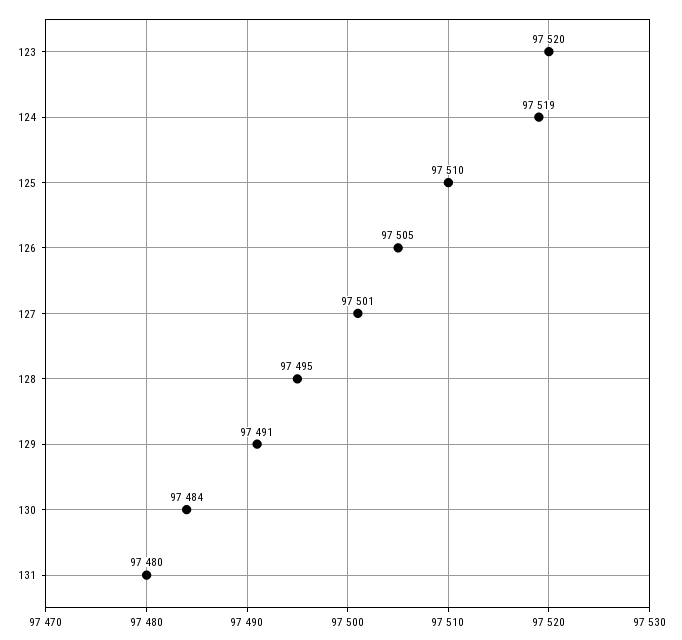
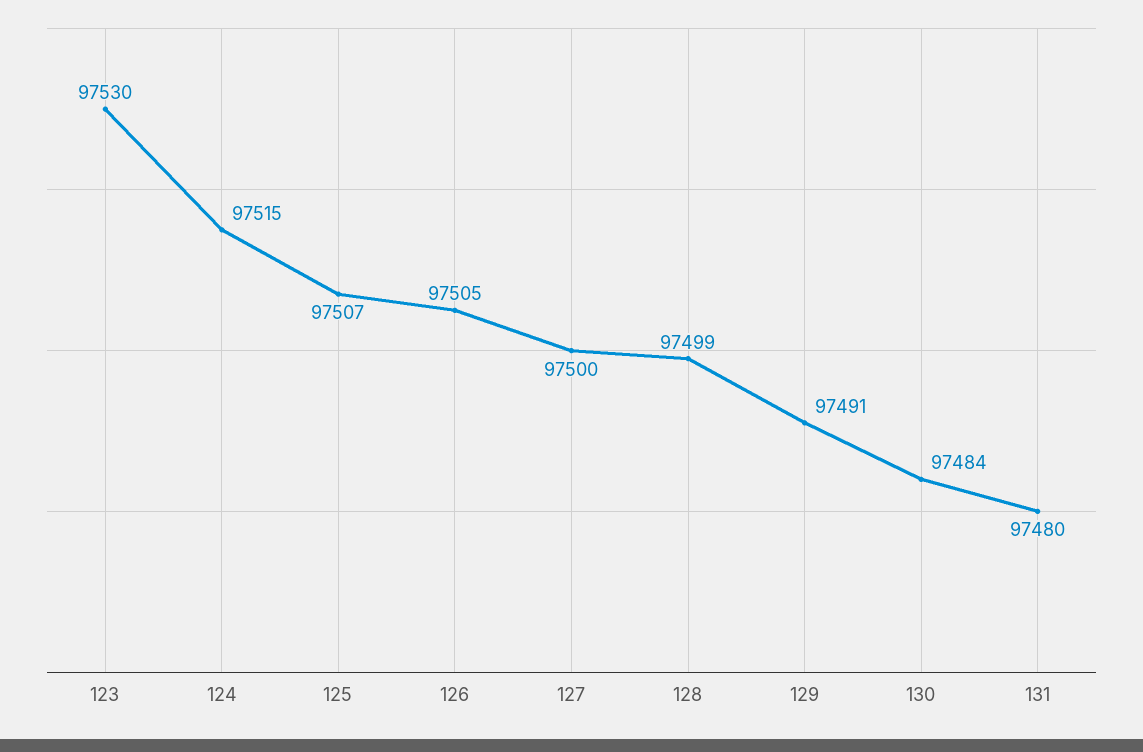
123: 97520 -> 97530
124: 97519 -> 97515
125: 97510 -> 97507
127: 97501 -> 97500
128: 97495 -> 97499

